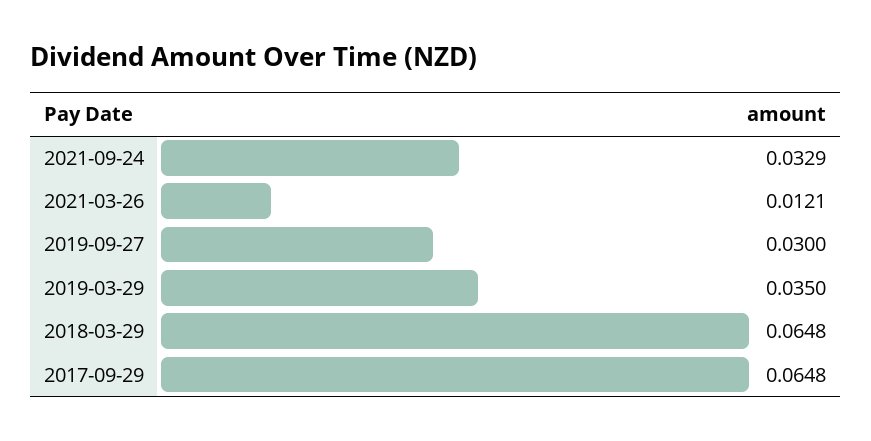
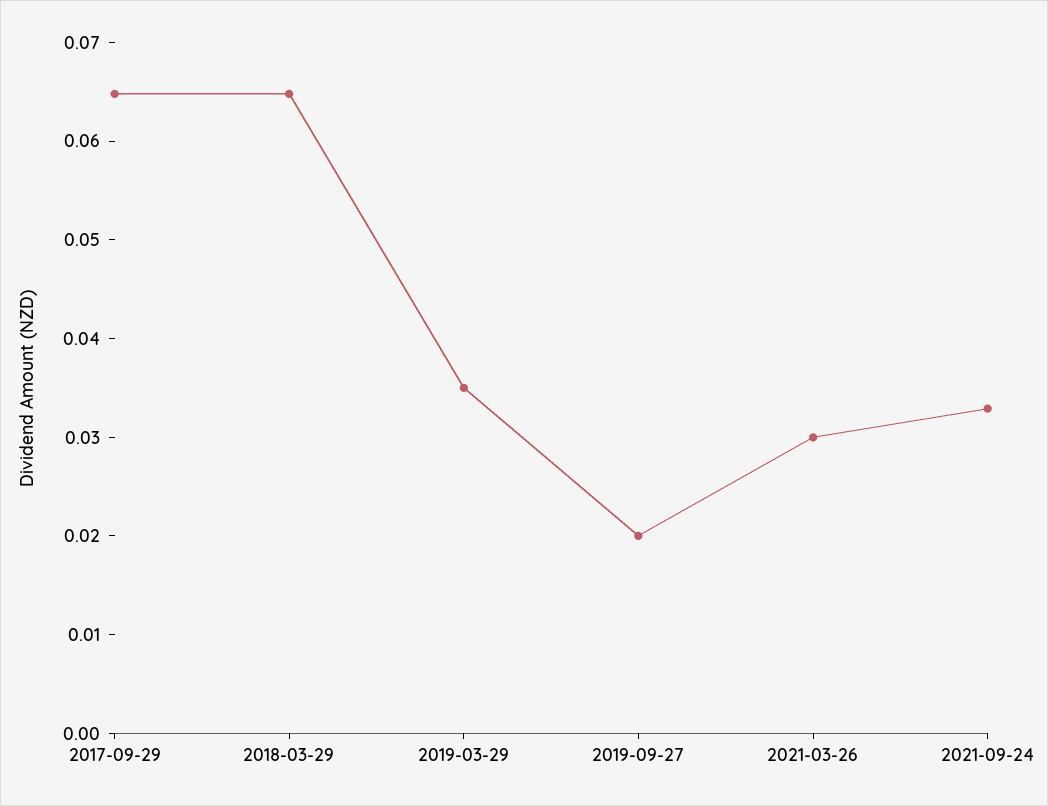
2021-03-26: 0.0121 -> 0.03
2019-09-27: 0.03 -> 0.02

